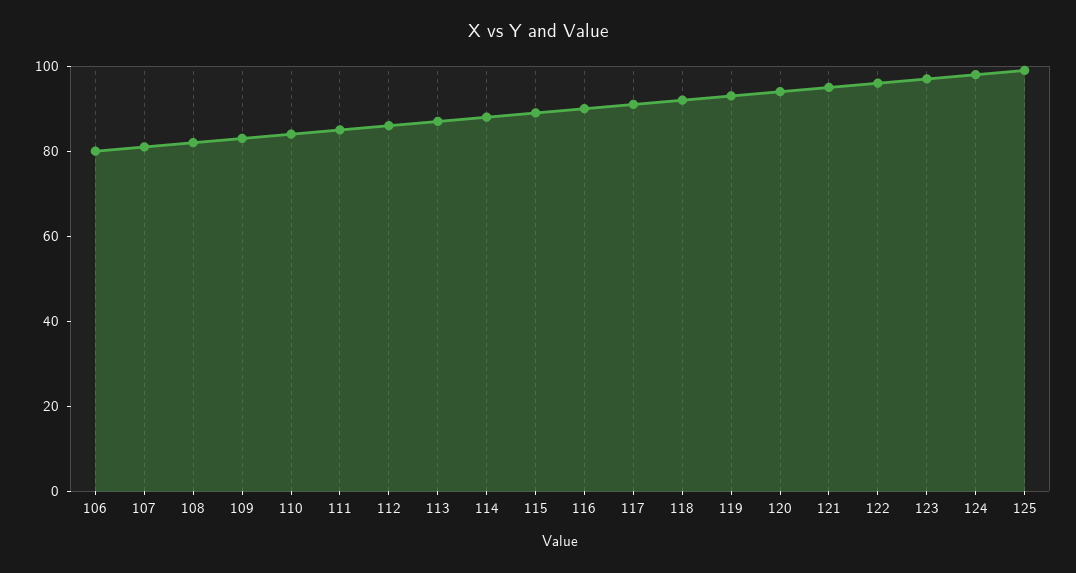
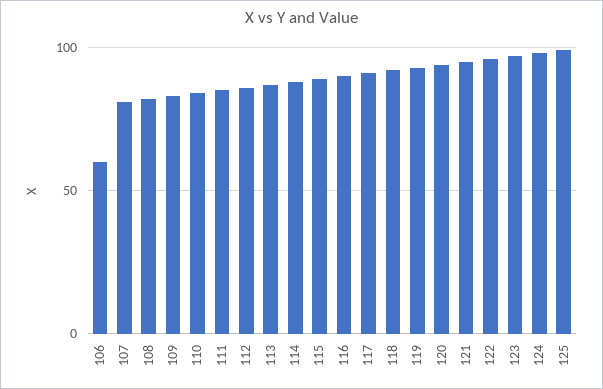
106: 80 -> 60

